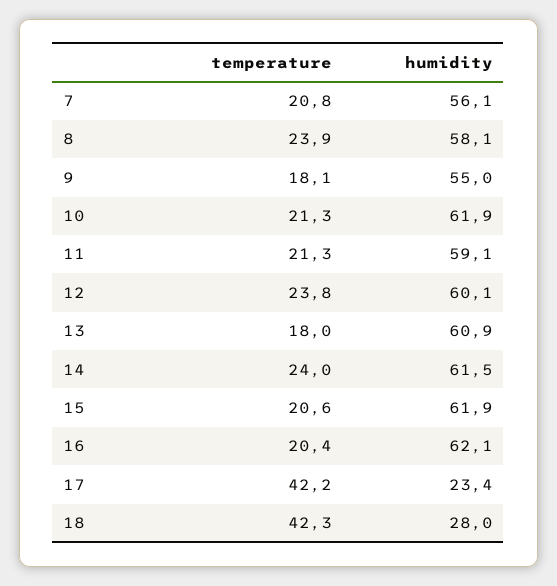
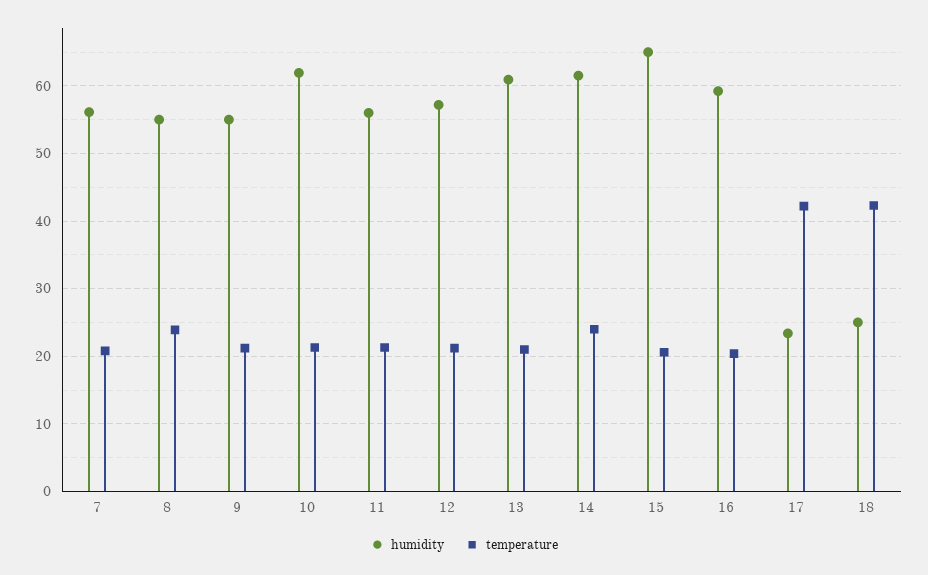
humidity, 8: 58.1 -> 55
temperature, 9: 18.1 -> 21
humidity, 11: 59.1 -> 56
temperature, 12: 23.8 -> 21
humidity, 12: 60.1 -> 57
temperature, 13: 18 -> 21
humidity, 15: 61.9 -> 65
humidity, 16: 62.1 -> 59
humidity, 18: 28 -> 25

